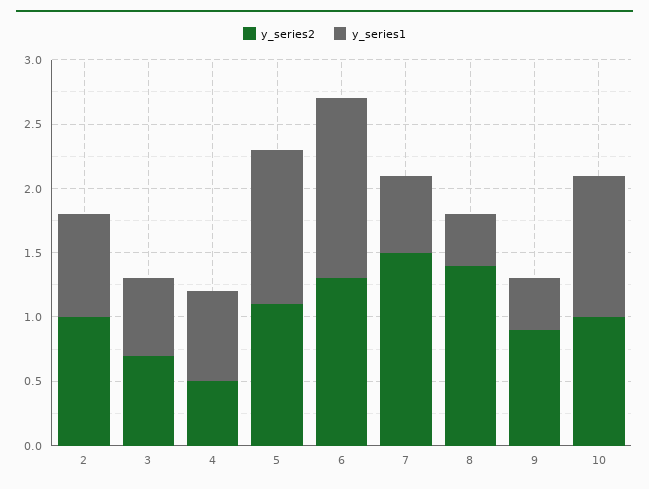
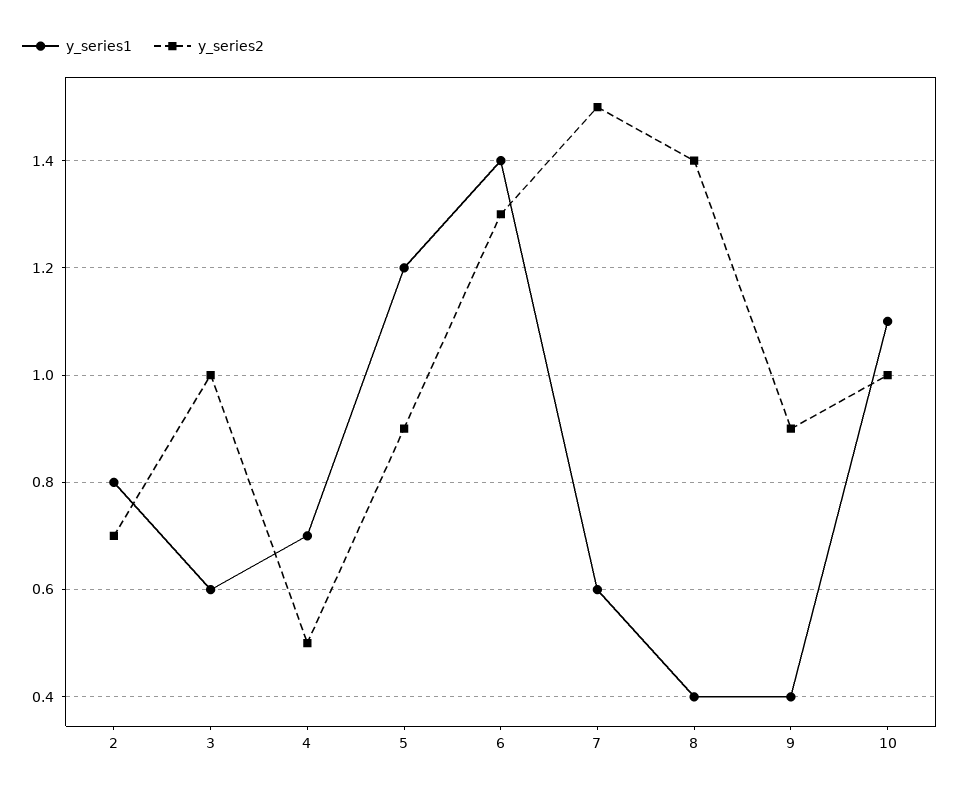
y_series2, 2: 1 -> 0.7
y_series2, 3: 0.7 -> 1
y_series2, 5: 1.1 -> 0.9

